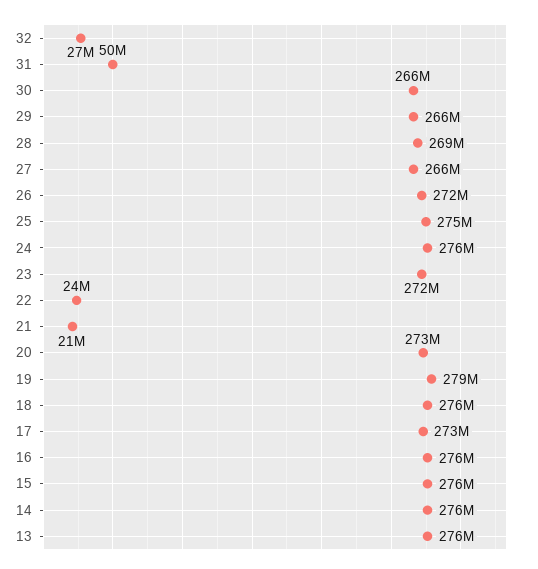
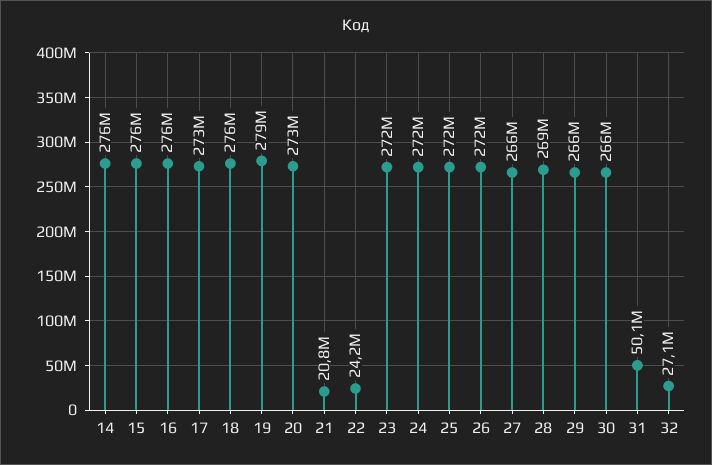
25: 275000000 -> 272000000
24: 276000000 -> 272000000
13: 276000000 -> none

